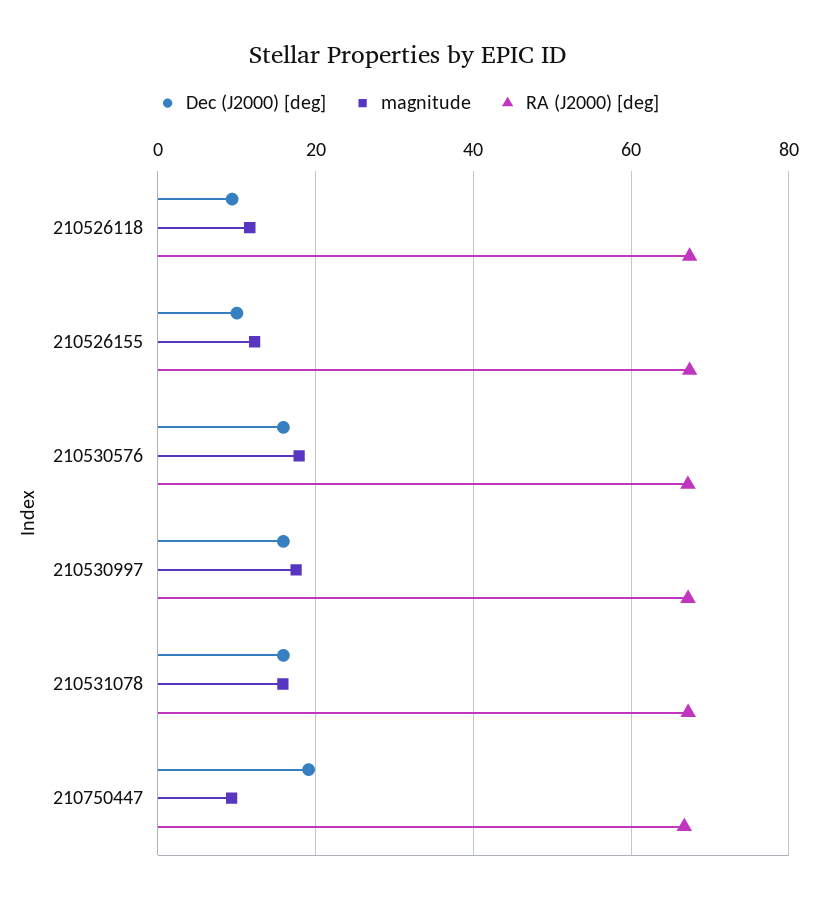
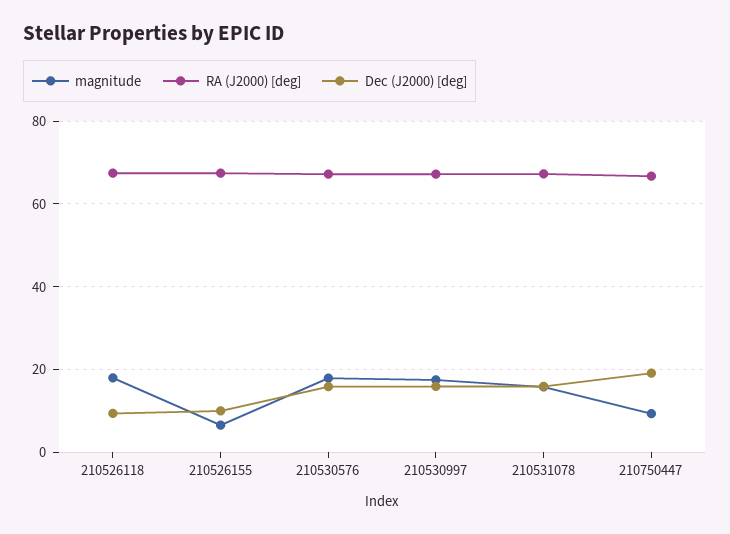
magnitude, 210526118: 12 -> 18
magnitude, 210526155: 12 -> 6

